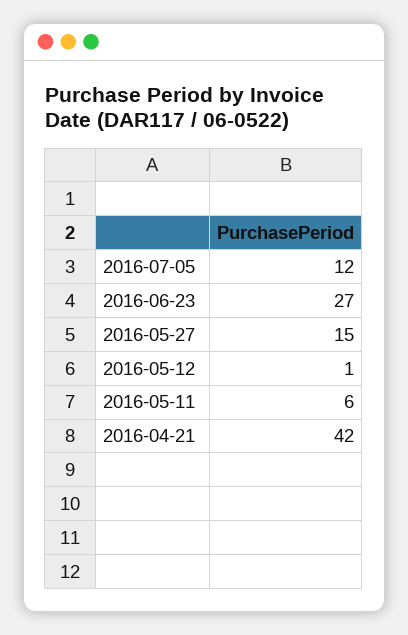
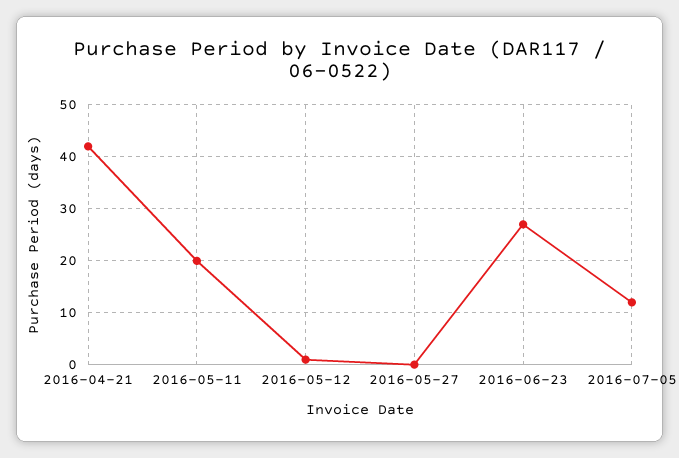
2016-05-27: 15 -> 0
2016-05-11: 6 -> 20

